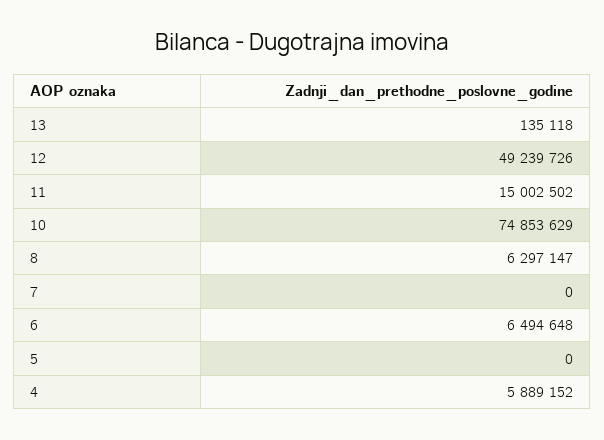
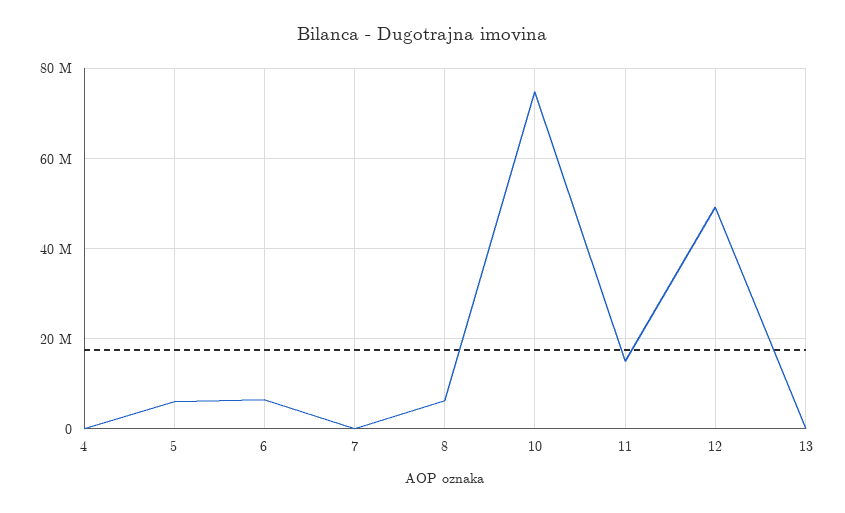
5: 0 -> 6000000
4: 5889152 -> 0

